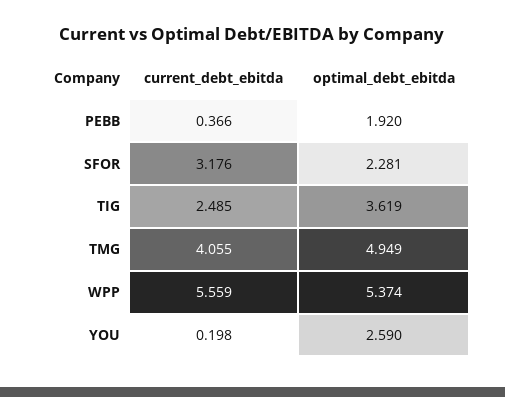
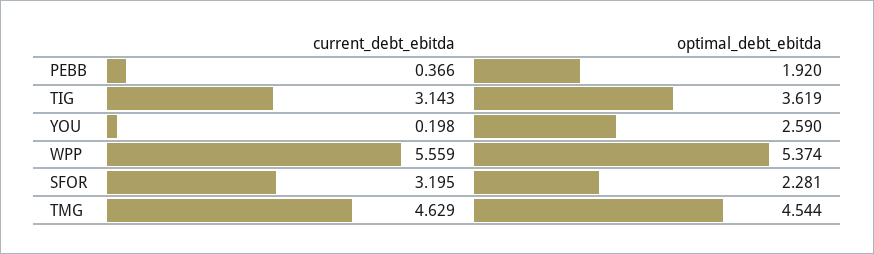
current_debt_ebitda, SFOR: 3.176 -> 3.195
current_debt_ebitda, TIG: 2.485 -> 3.143
current_debt_ebitda, TMG: 4.055 -> 4.629
optimal_debt_ebitda, TMG: 4.949 -> 4.544

